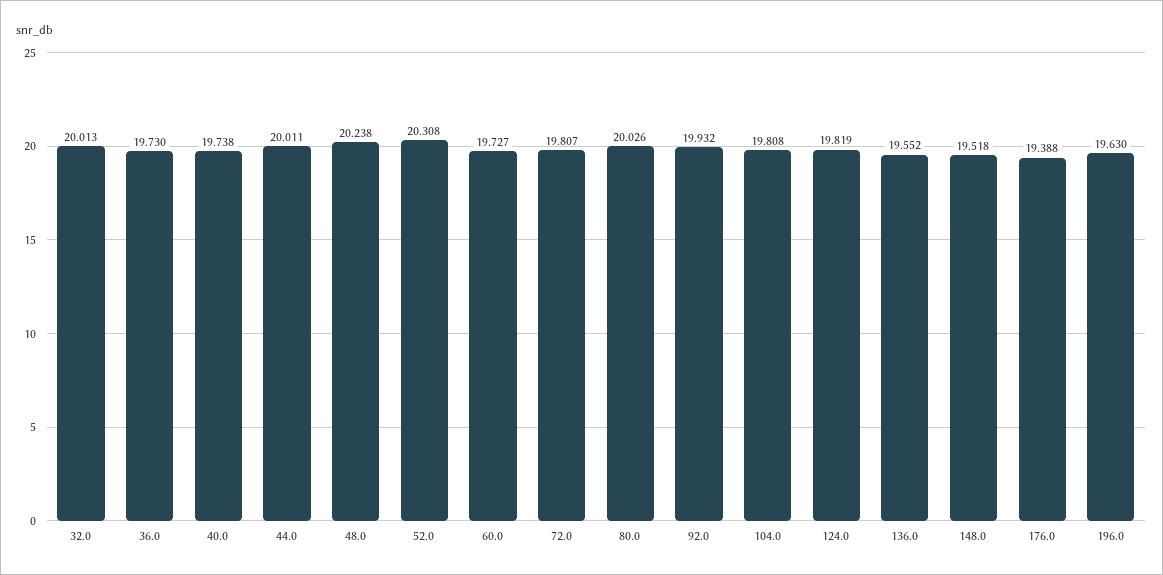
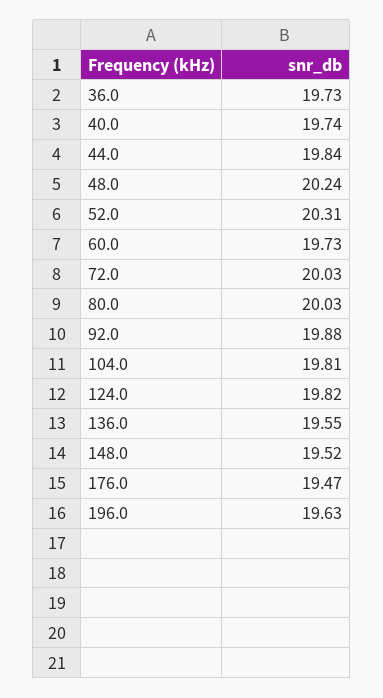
32.0: 20.013 -> none
44.0: 20.011 -> 19.84
72.0: 19.807 -> 20.03
92.0: 19.932 -> 19.88
176.0: 19.388 -> 19.47

